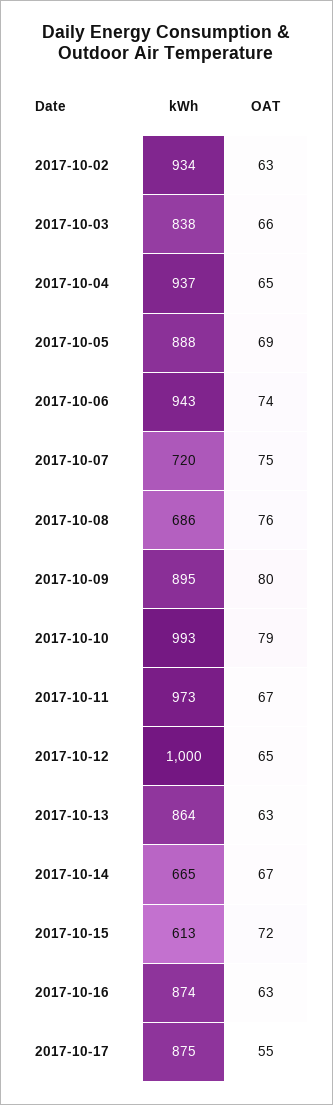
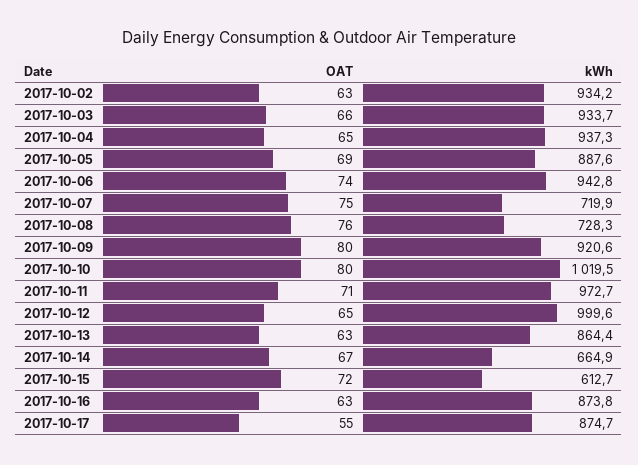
kWh, 2017-10-03: 838 -> 933.7
kWh, 2017-10-08: 686 -> 728.3
kWh, 2017-10-09: 895 -> 920.6
kWh, 2017-10-10: 993 -> 1019.5
OAT, 2017-10-10: 79 -> 80
OAT, 2017-10-11: 67 -> 71

